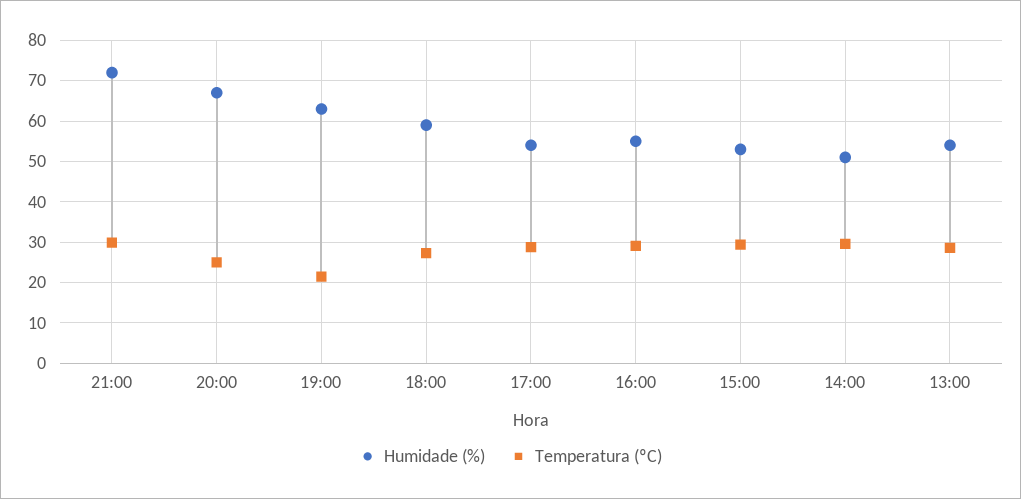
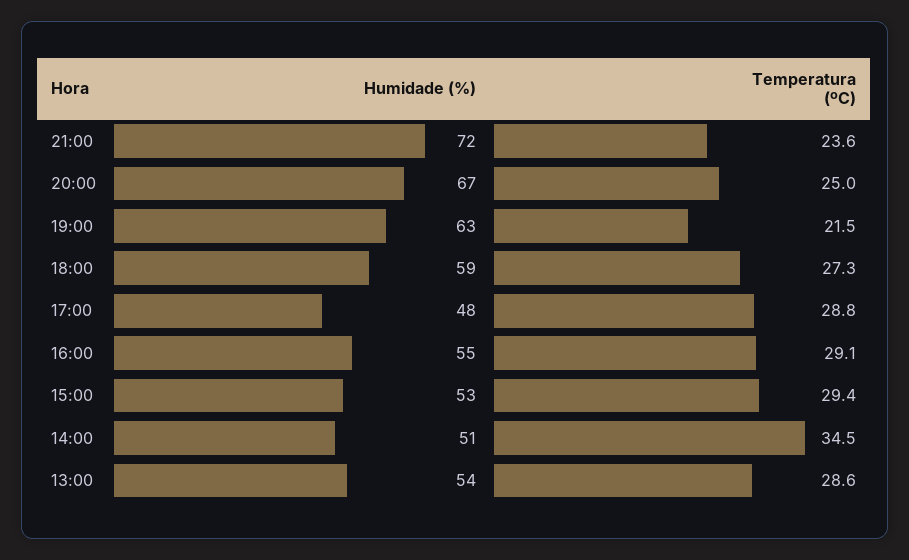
Temperatura (ºC), 21:00: 30 -> 23.6
Humidade (%), 17:00: 54 -> 48
Temperatura (ºC), 14:00: 30 -> 34.5

